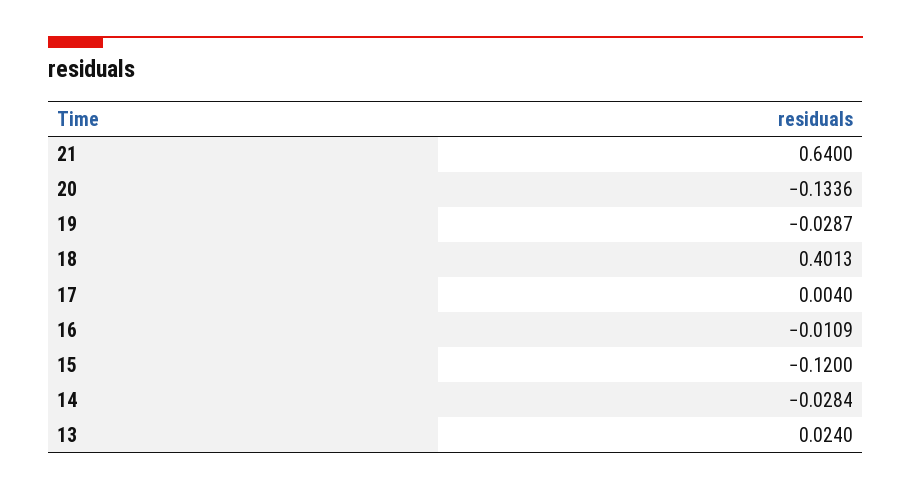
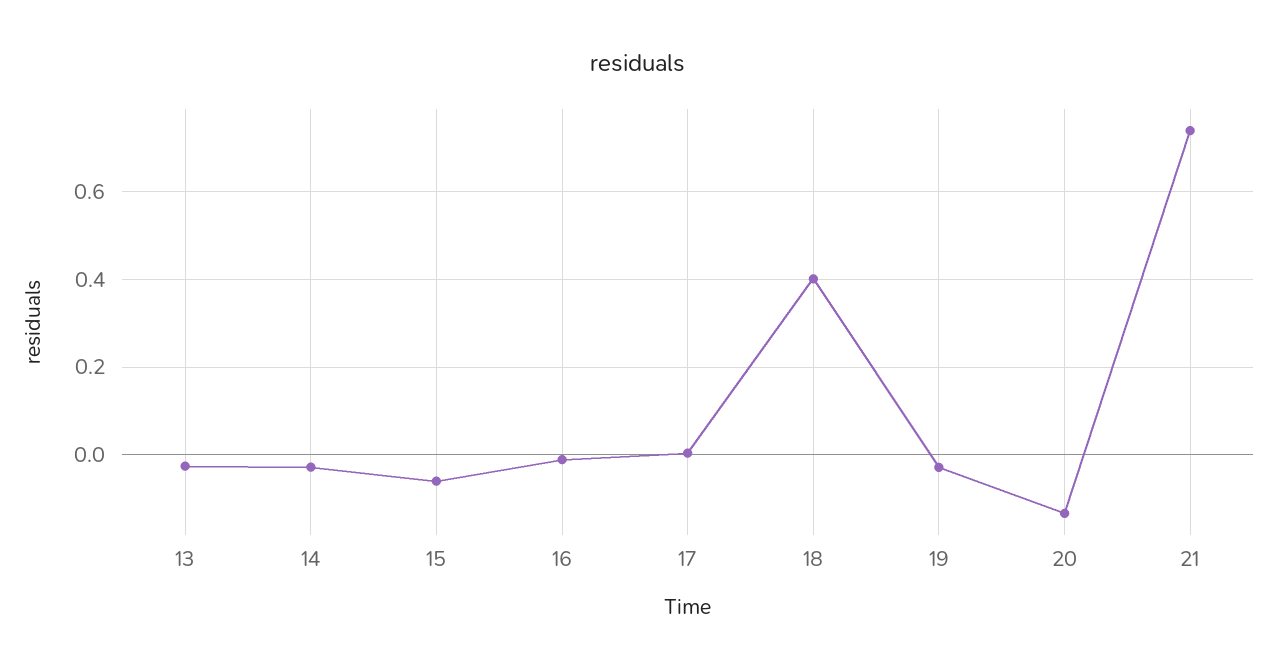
21: 0.64 -> 0.74
15: -0.12 -> -0.06
13: 0.024 -> -0.02

